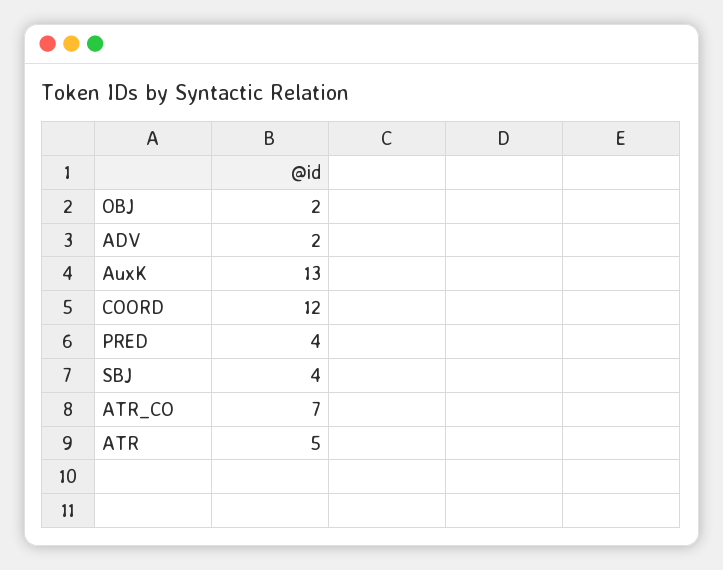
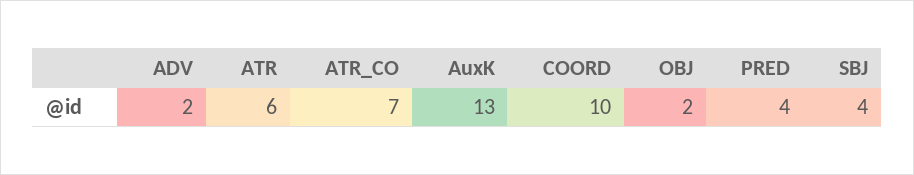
COORD: 12 -> 10
ATR: 5 -> 6

